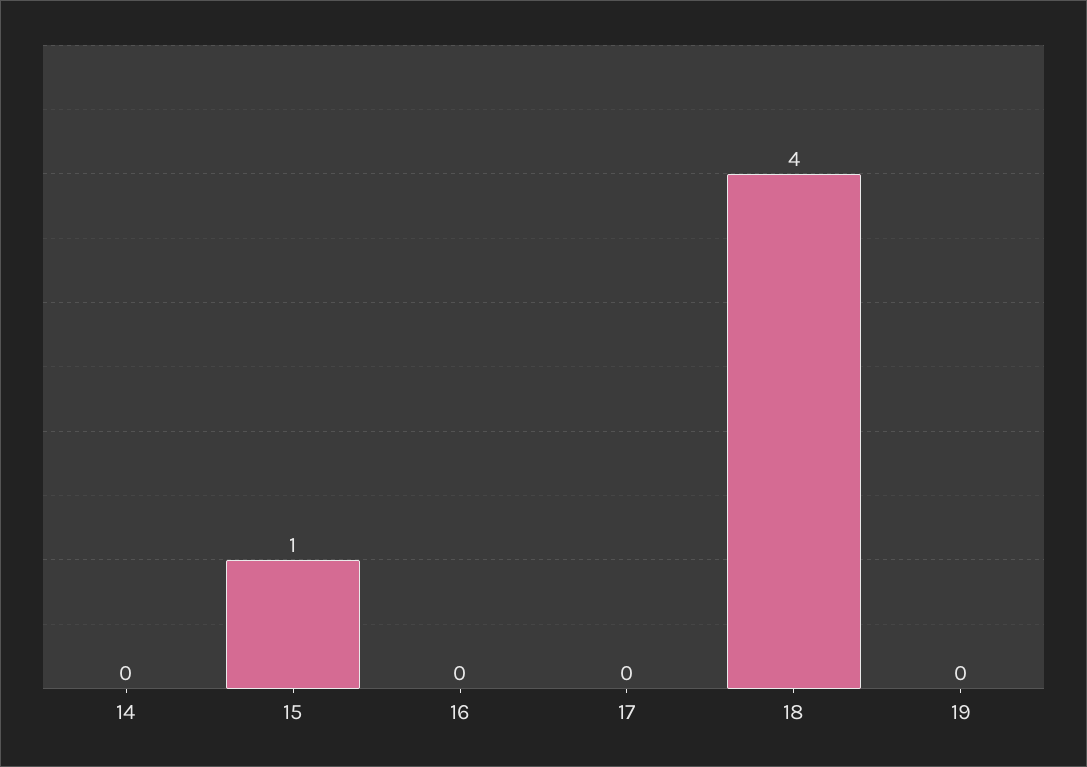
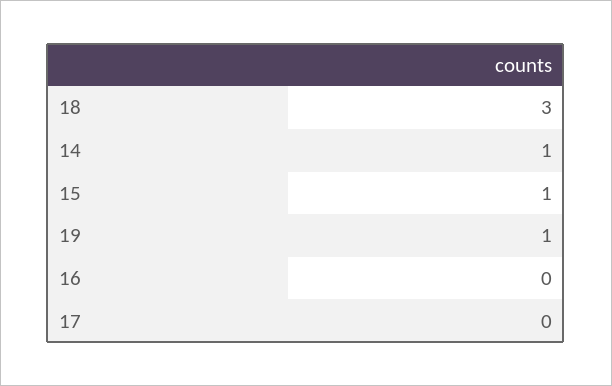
14: 0 -> 1
18: 4 -> 3
19: 0 -> 1

